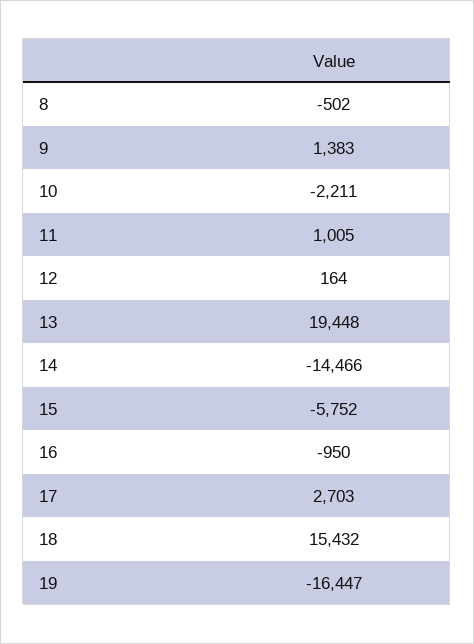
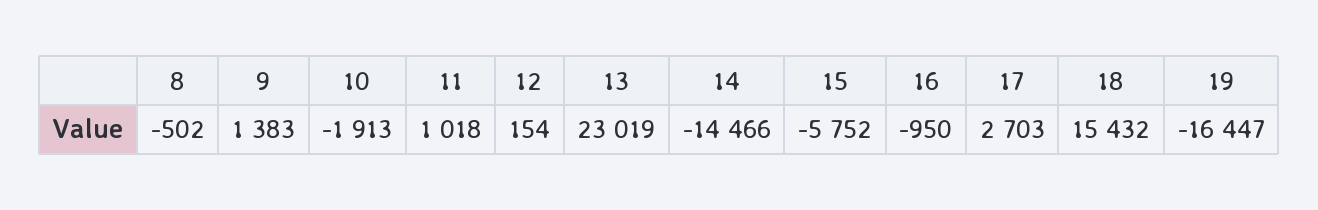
10: -2211 -> -1913
11: 1005 -> 1018
12: 164 -> 154
13: 19448 -> 23019

